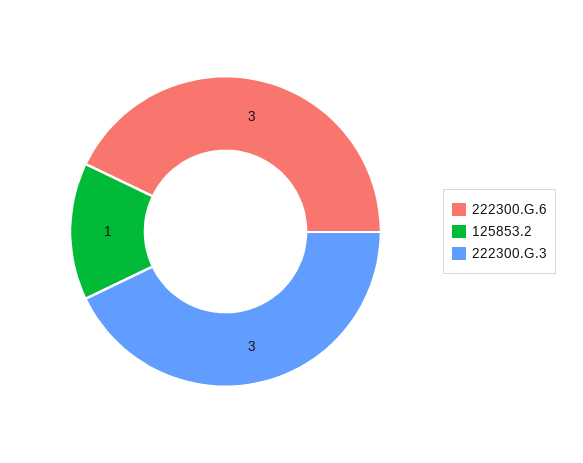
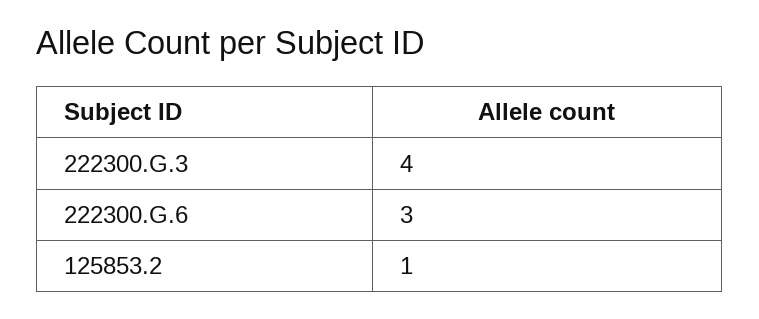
222300.G.3: 3 -> 4

